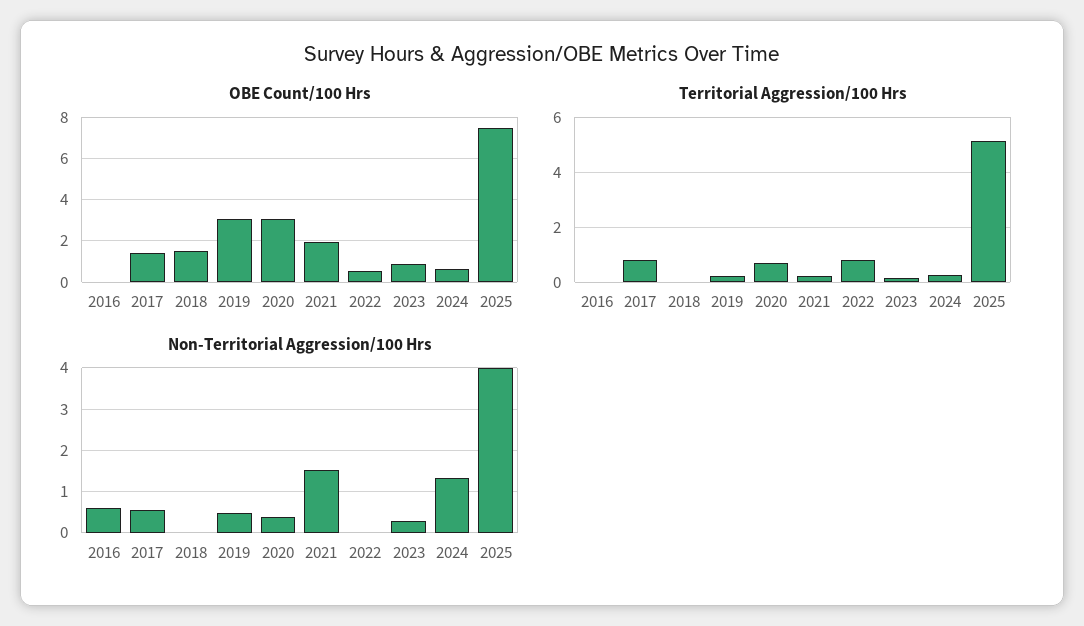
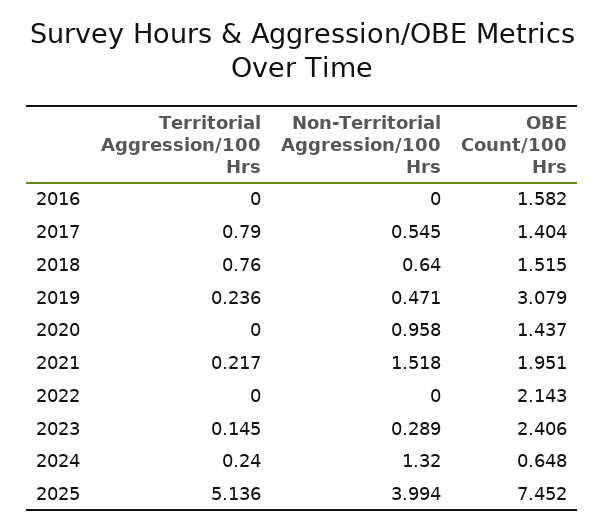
OBE Count/100 Hrs, 2016: 0 -> 1.582
OBE Count/100 Hrs, 2020: 3 -> 1.437
OBE Count/100 Hrs, 2022: 0.5 -> 2.143
OBE Count/100 Hrs, 2023: 1 -> 2.406
Territorial Aggression/100 Hrs, 2018: 0 -> 0.76
Territorial Aggression/100 Hrs, 2020: 0.75 -> 0
Territorial Aggression/100 Hrs, 2022: 0.75 -> 0
Non-Territorial Aggression/100 Hrs, 2016: 0.6 -> 0
Non-Territorial Aggression/100 Hrs, 2018: 0 -> 0.64
Non-Territorial Aggression/100 Hrs, 2020: 0.4 -> 0.958

